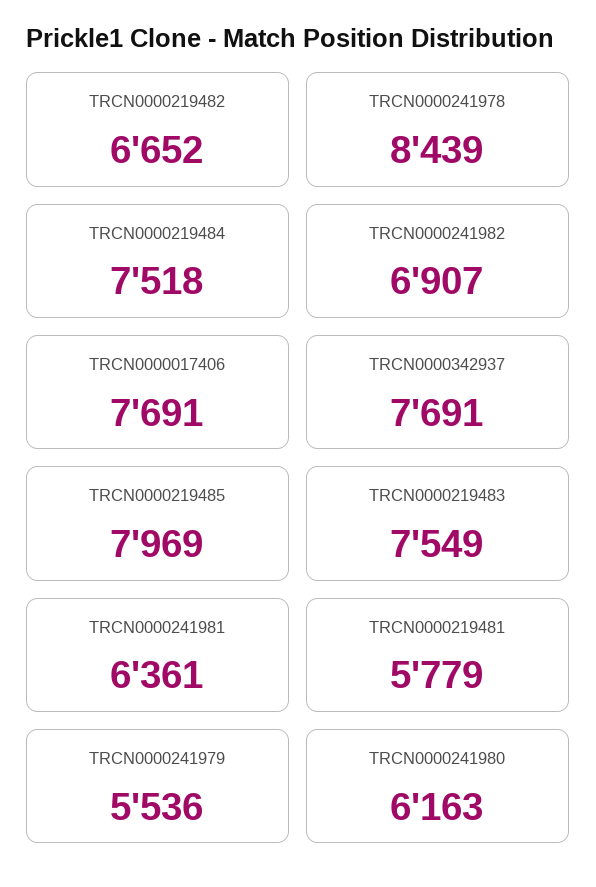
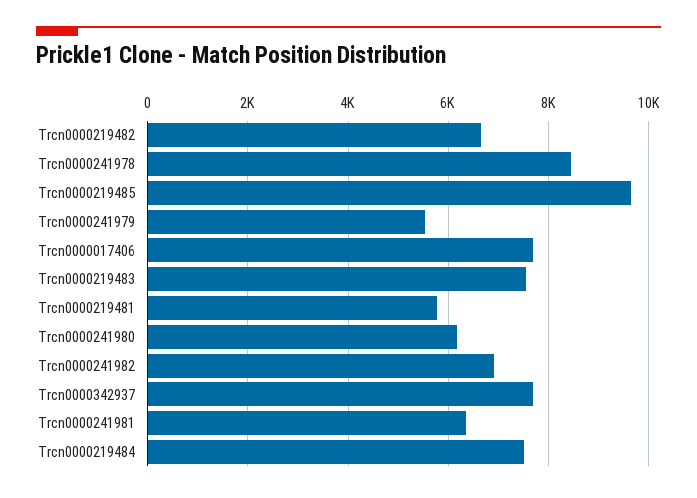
TRCN0000219485: 7969 -> 9600

